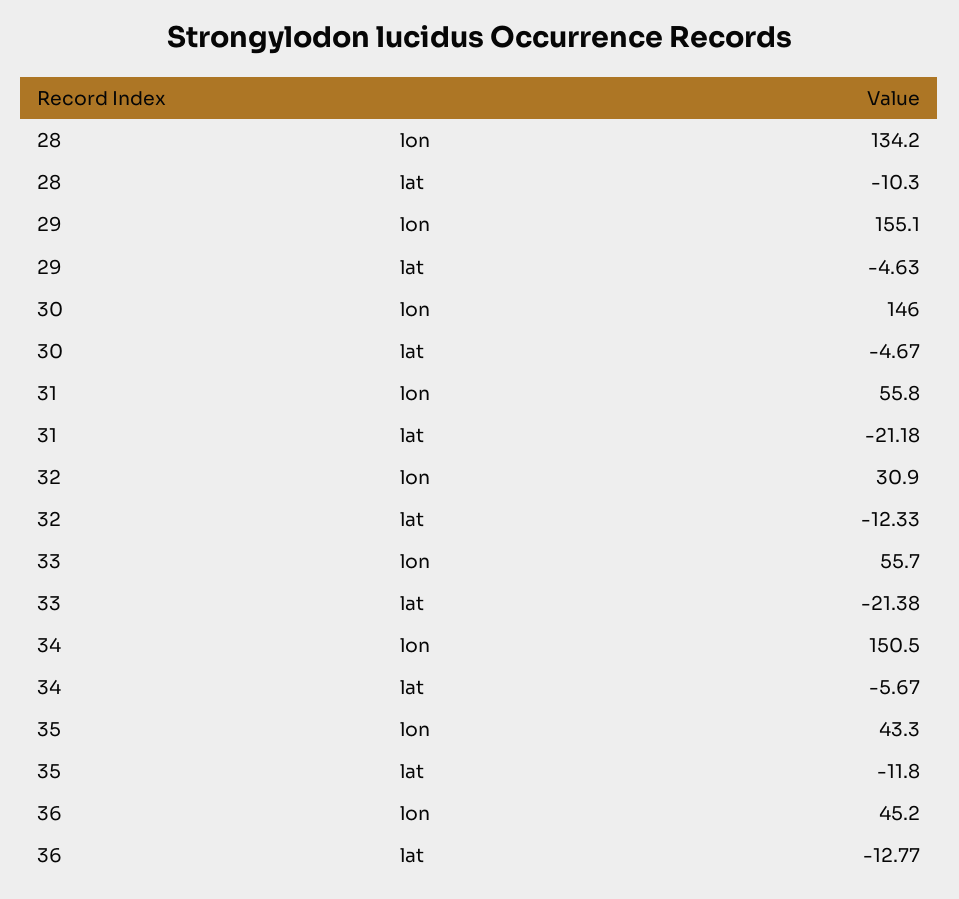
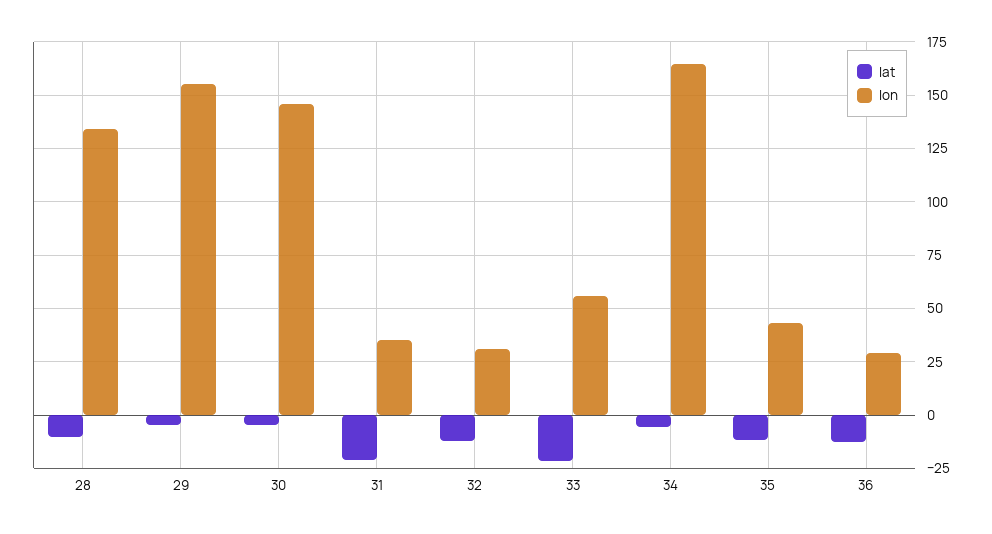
lon, 31: 55.8 -> 35
lon, 34: 150.5 -> 165
lon, 36: 45.2 -> 30

